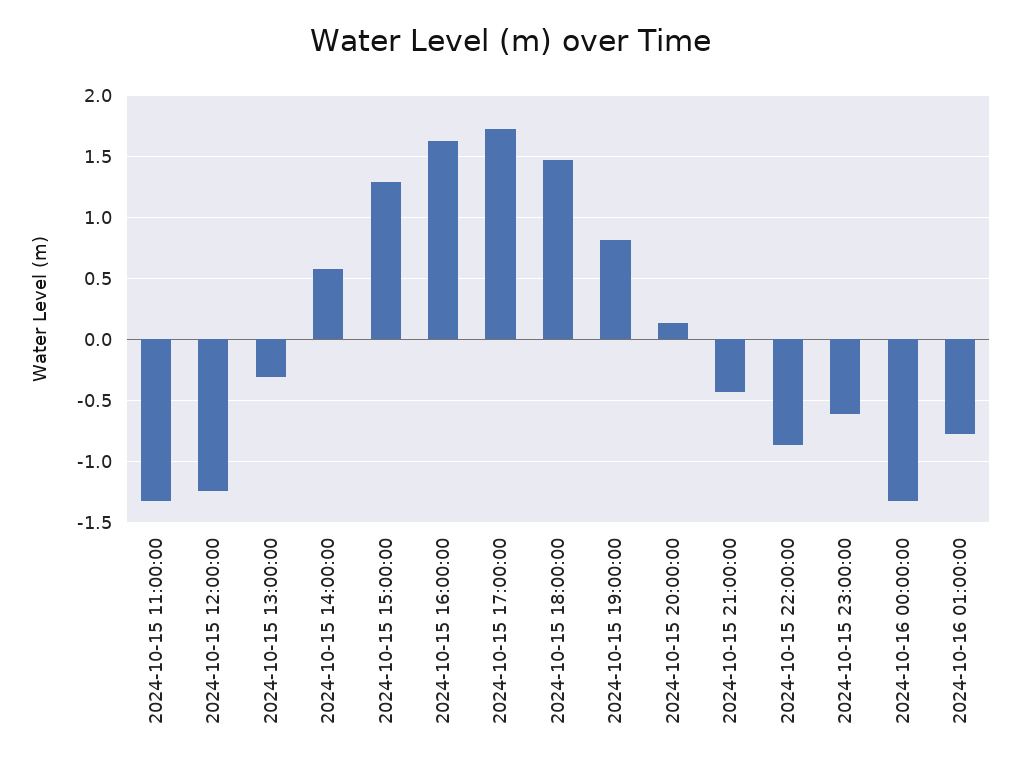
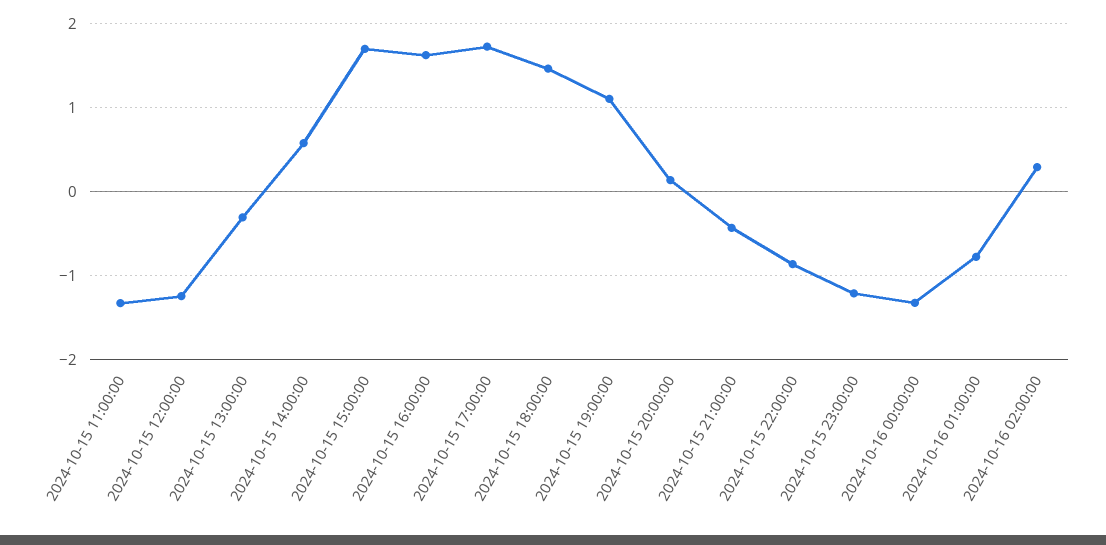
2024-10-15 15:00:00: 1.3 -> 1.7
2024-10-15 19:00:00: 0.8 -> 1.1
2024-10-15 23:00:00: -0.6 -> -1.2
2024-10-16 02:00:00: none -> 0.3

